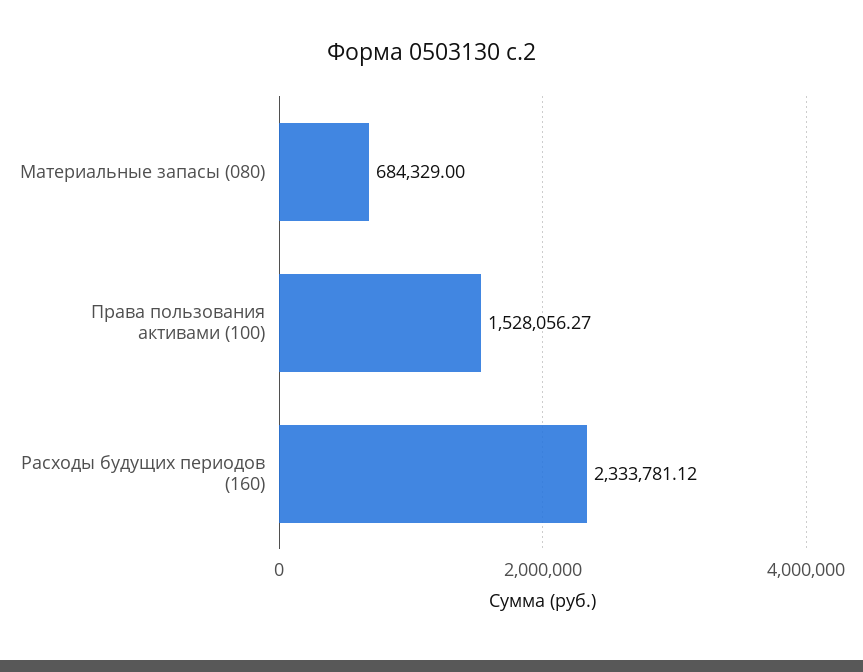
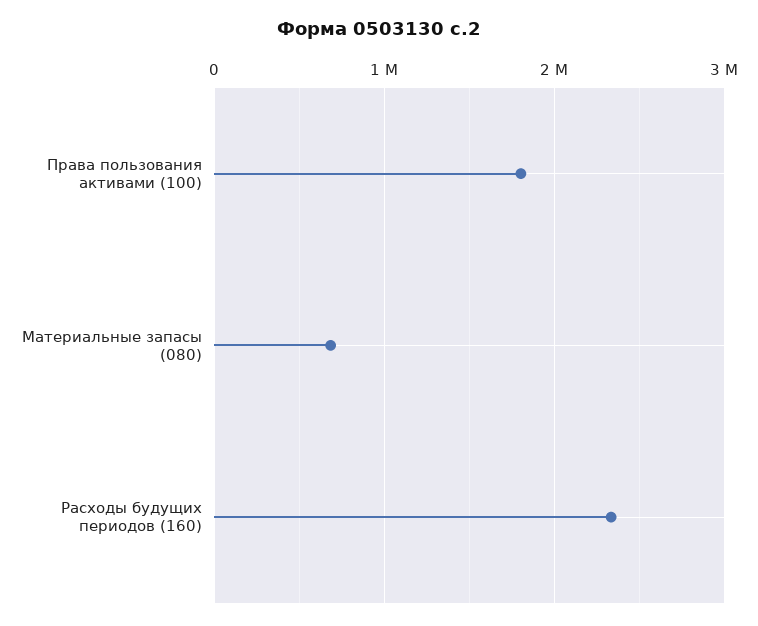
Права пользования активами (100): 1528056.27 -> 1800000

